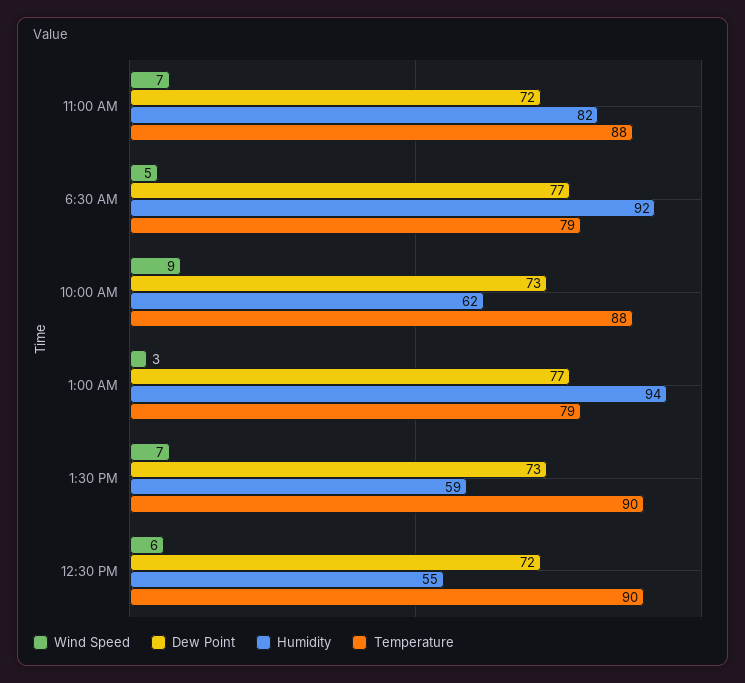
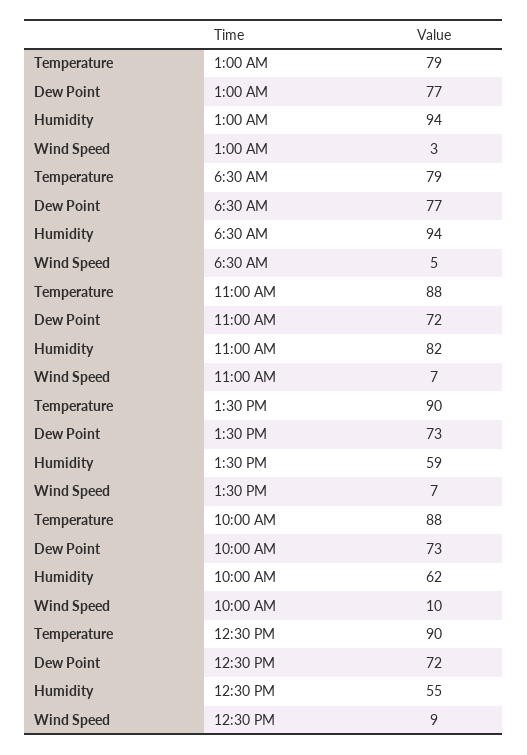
Humidity, 6:30 AM: 92 -> 94
Wind Speed, 10:00 AM: 9 -> 10
Wind Speed, 12:30 PM: 6 -> 9

